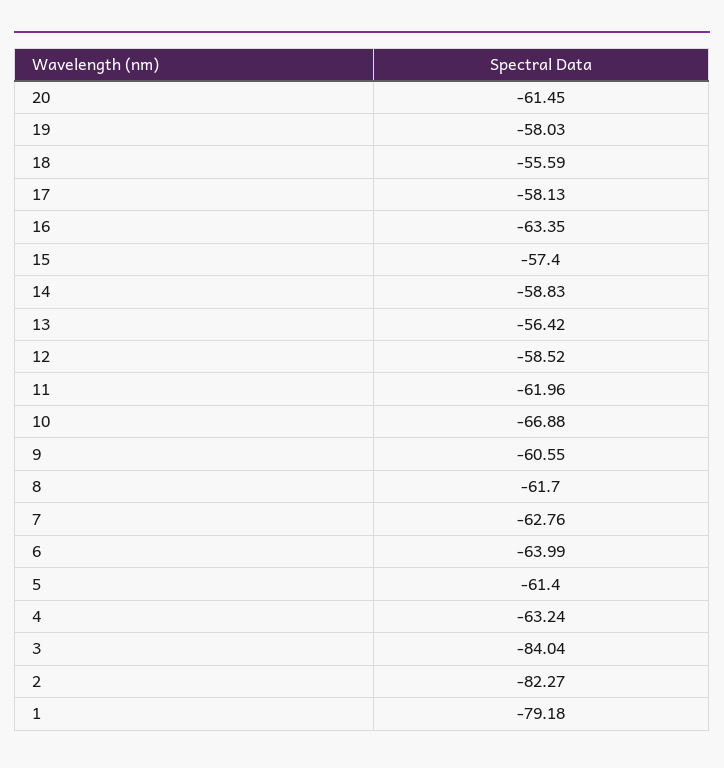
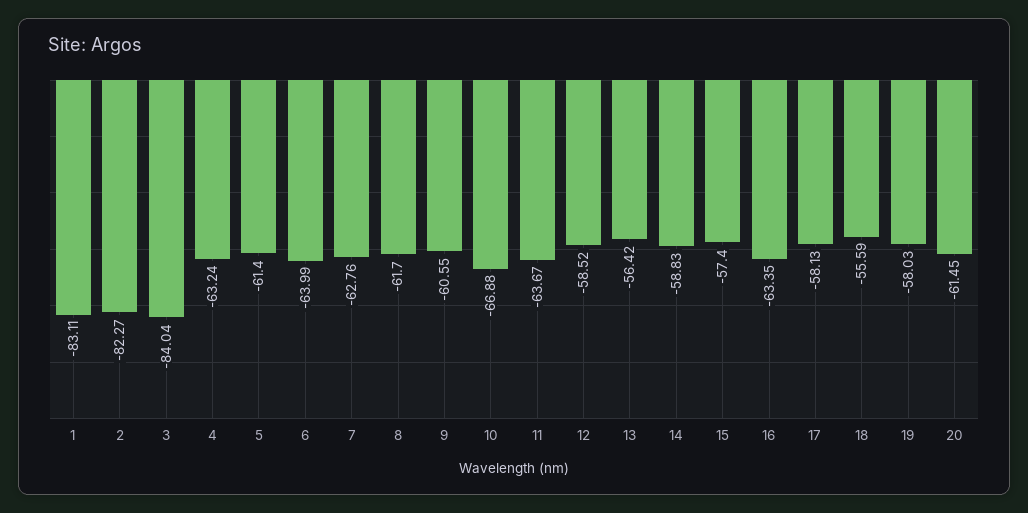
11: -61.96 -> -63.67
1: -79.18 -> -83.11

